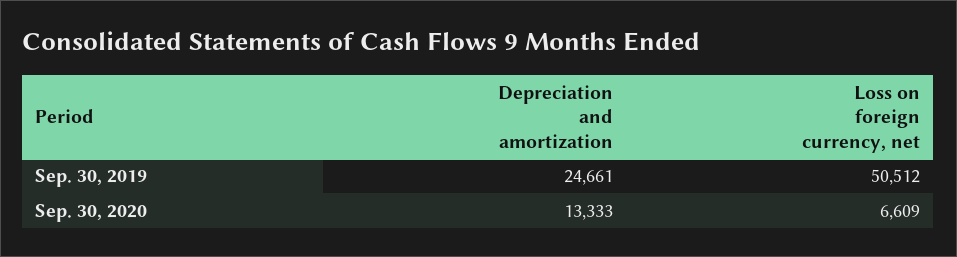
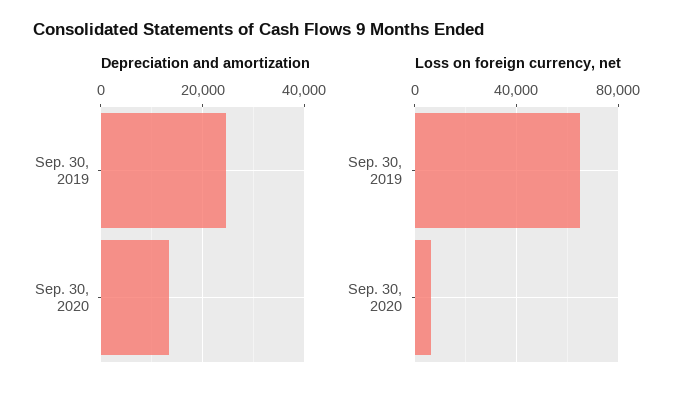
Loss on foreign currency, net, Sep. 30, 2019: 50512 -> 65000

